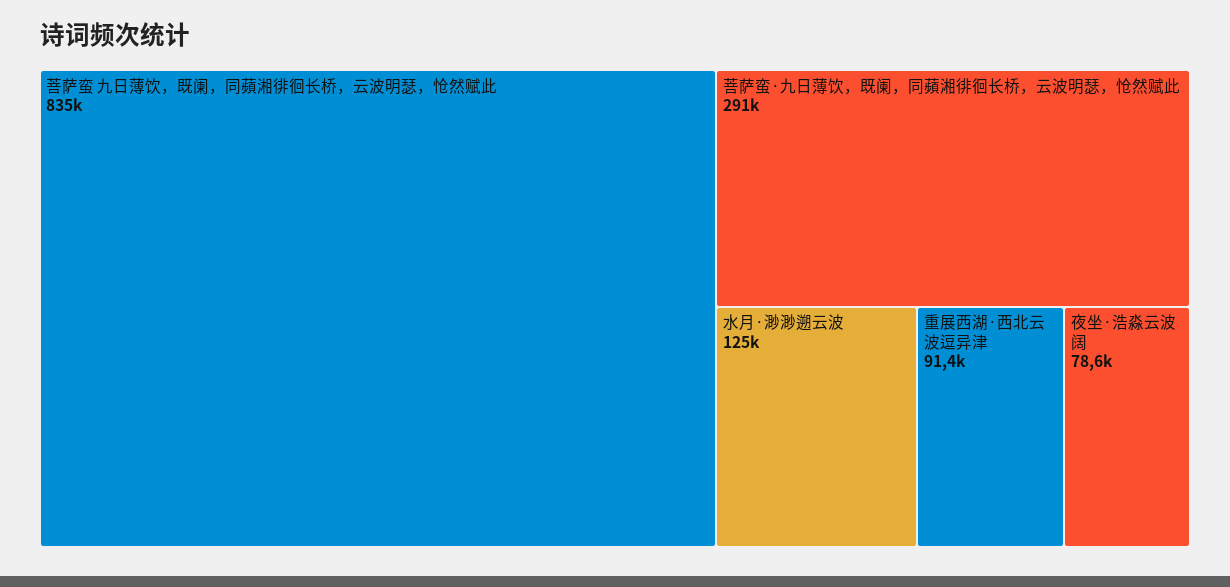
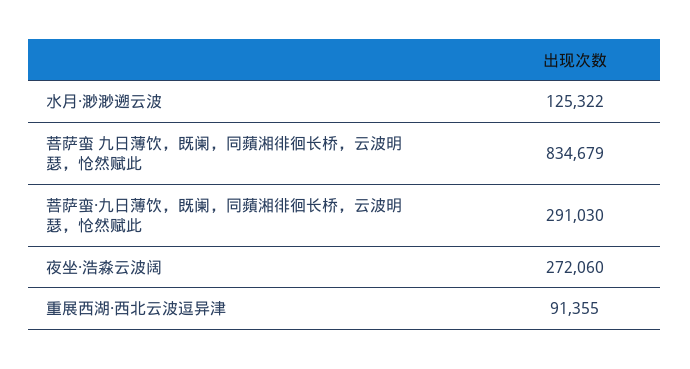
夜坐·浩淼云波阔: 78600 -> 272060

